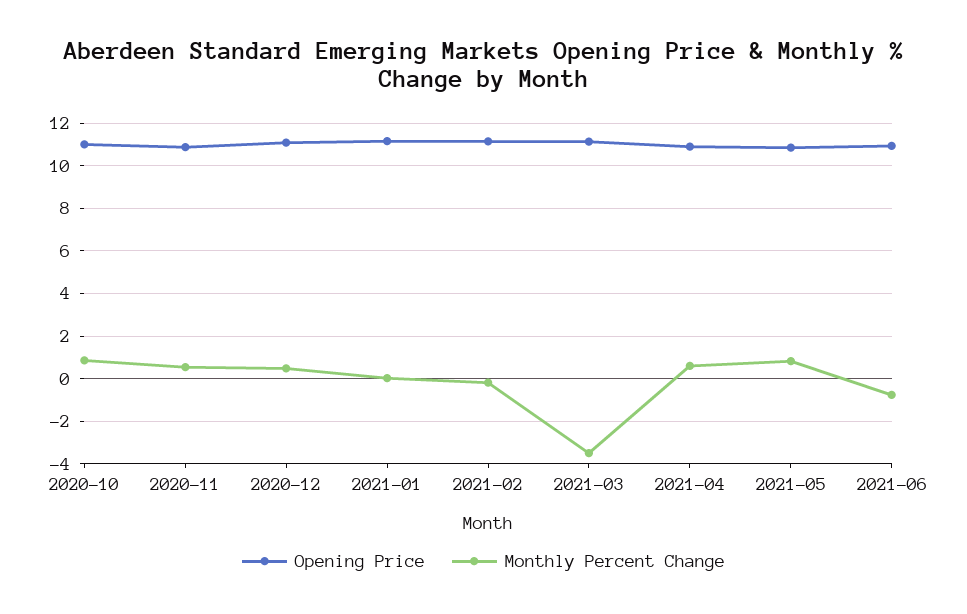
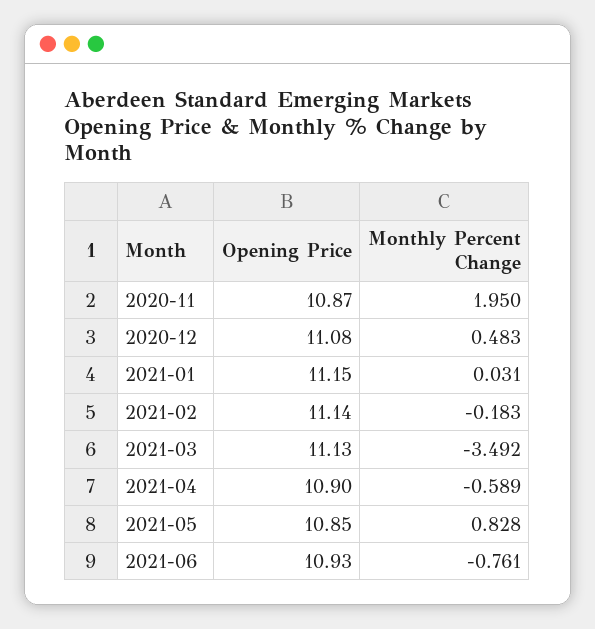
Opening Price, 2020-10: 11 -> none
Monthly Percent Change, 2020-10: 1 -> none
Monthly Percent Change, 2020-11: 0.5 -> 1.95
Monthly Percent Change, 2021-04: 0.5 -> -0.589

